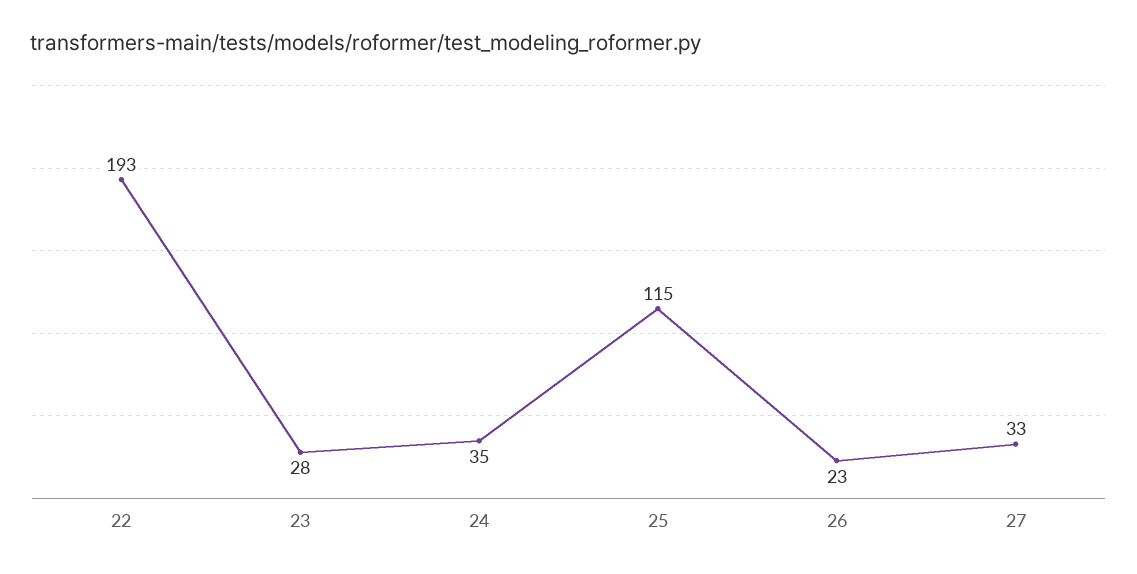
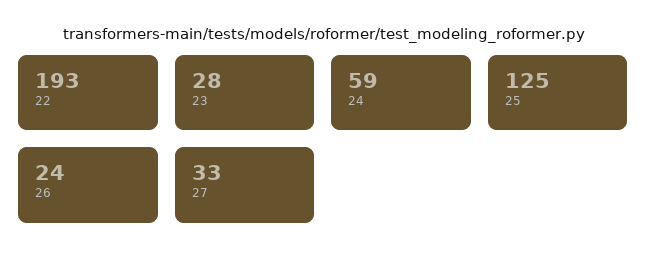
24: 35 -> 59
25: 115 -> 125
26: 23 -> 24

